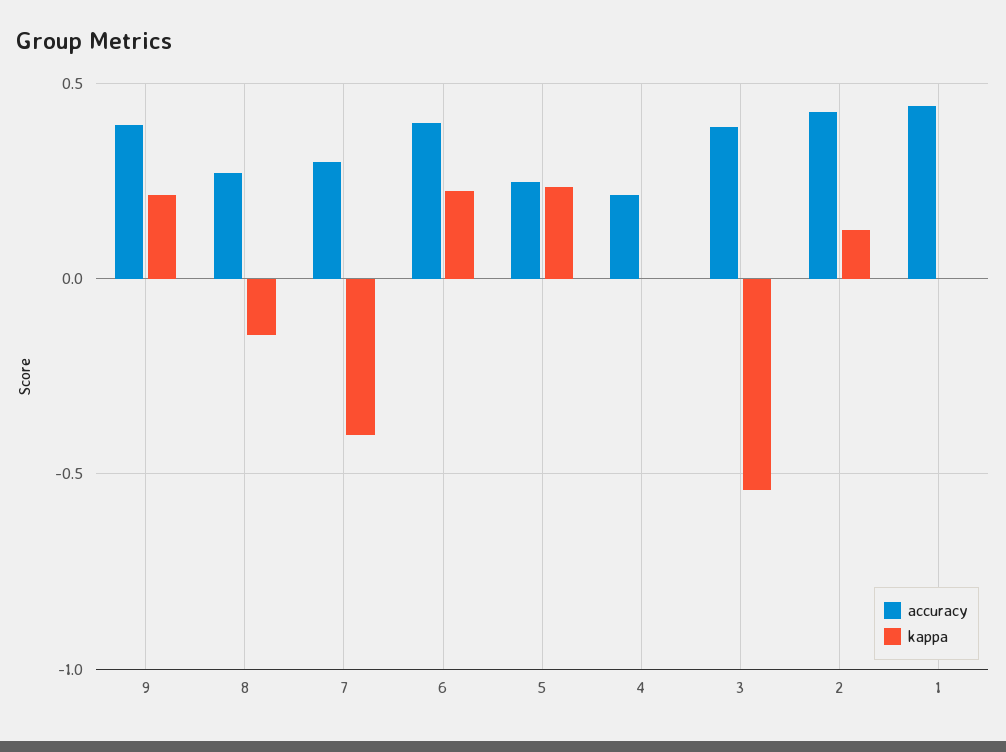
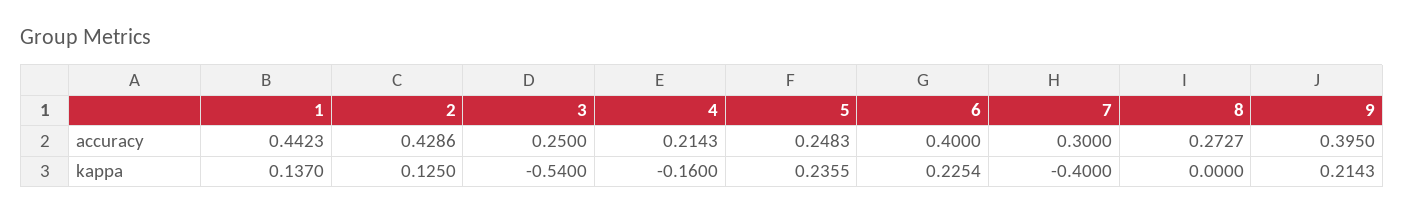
kappa, 8: -0.15 -> 0
kappa, 4: 0 -> -0.16
accuracy, 3: 0.4 -> 0.25
kappa, 1: 0 -> 0.137

